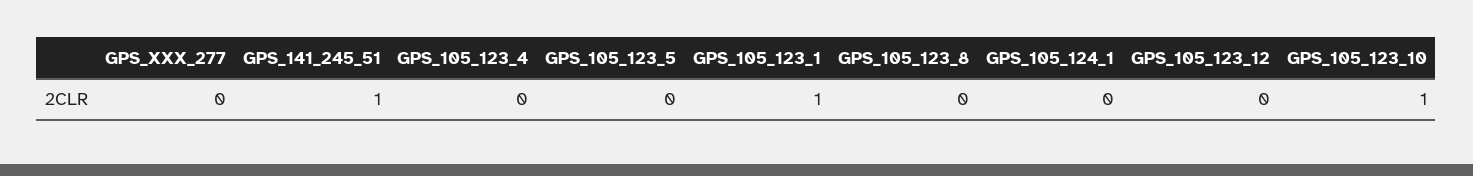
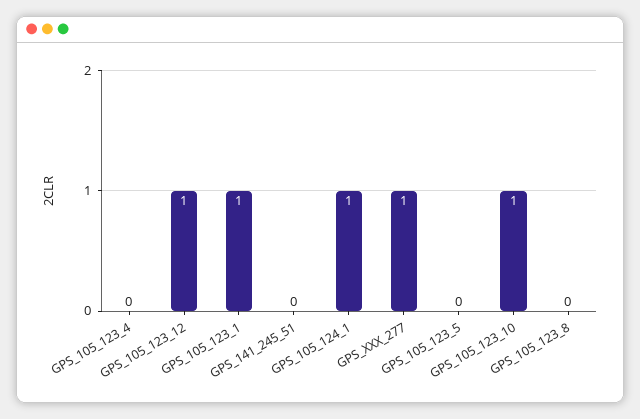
GPS_XXX_277: 0 -> 1
GPS_141_245_51: 1 -> 0
GPS_105_124_1: 0 -> 1
GPS_105_123_12: 0 -> 1

